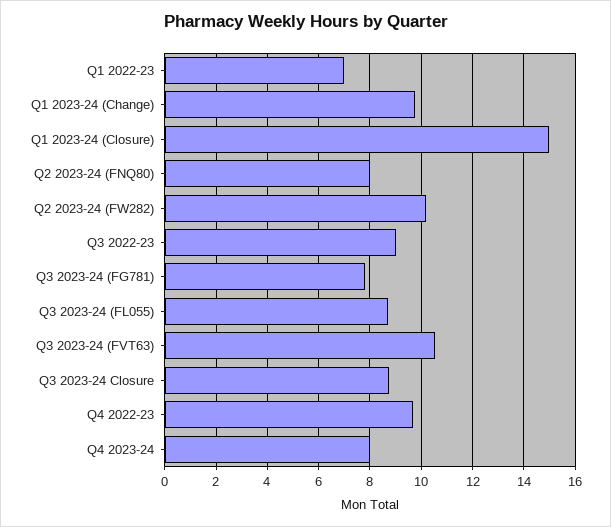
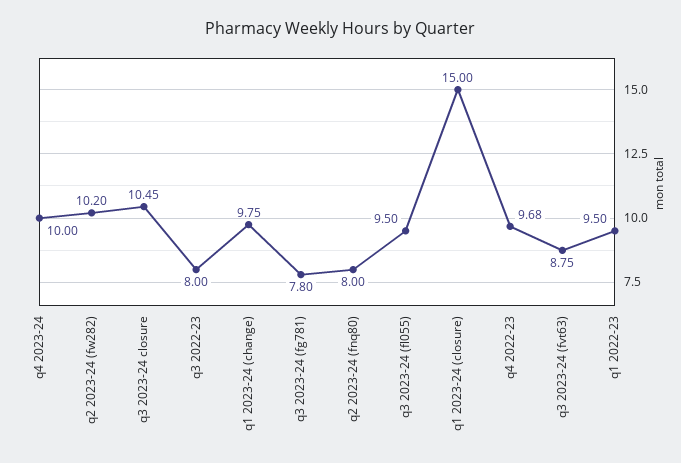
Q1 2022-23: 7 -> 9.5
Q3 2022-23: 9 -> 8
Q3 2023-24 (FL055): 8.75 -> 9.5
Q3 2023-24 (FVT63): 10.5 -> 8.75
Q3 2023-24 Closure: 8.75 -> 10.45
Q4 2023-24: 8 -> 10

